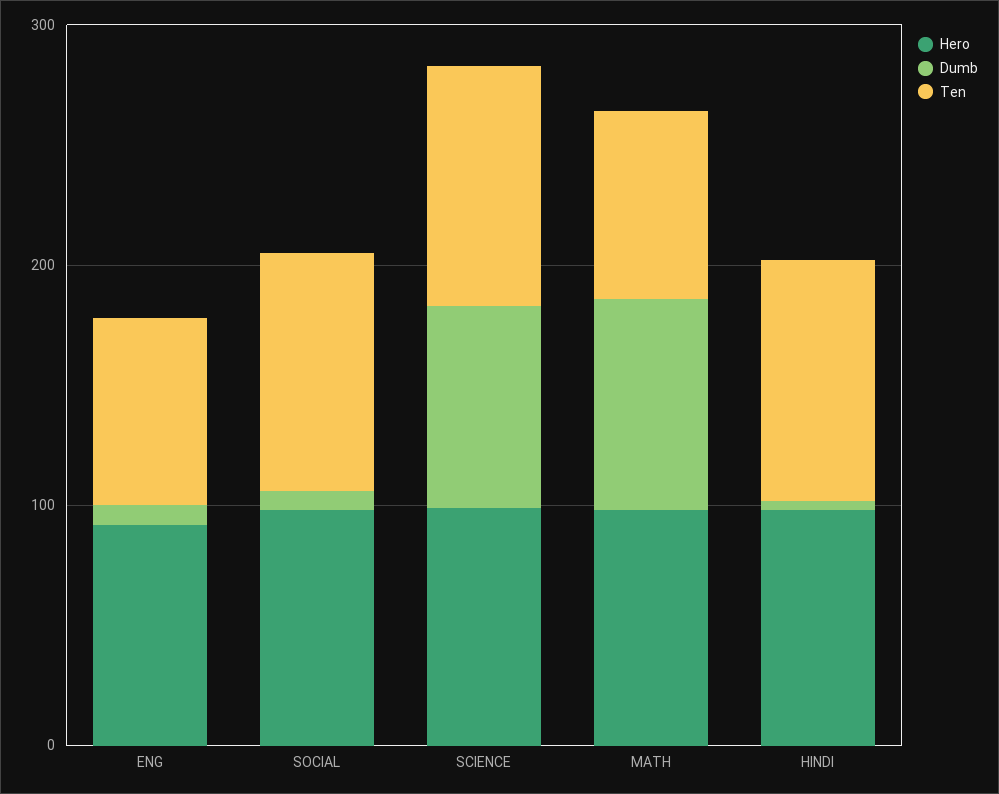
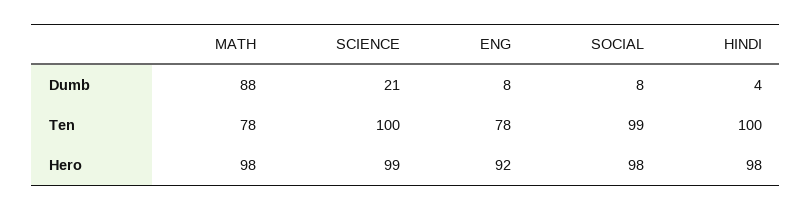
Dumb, SCIENCE: 80 -> 21

